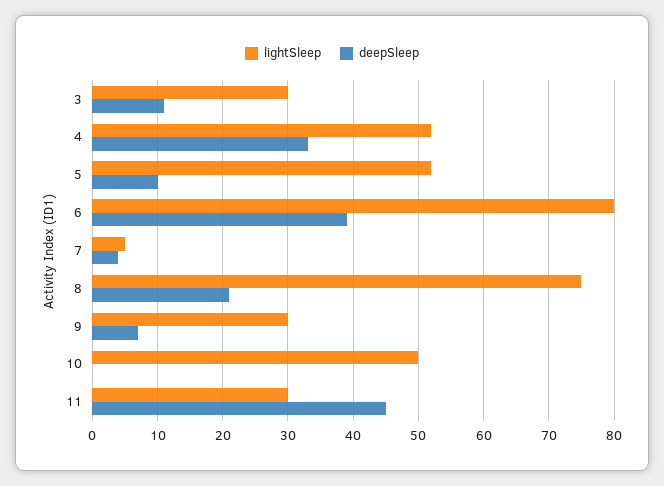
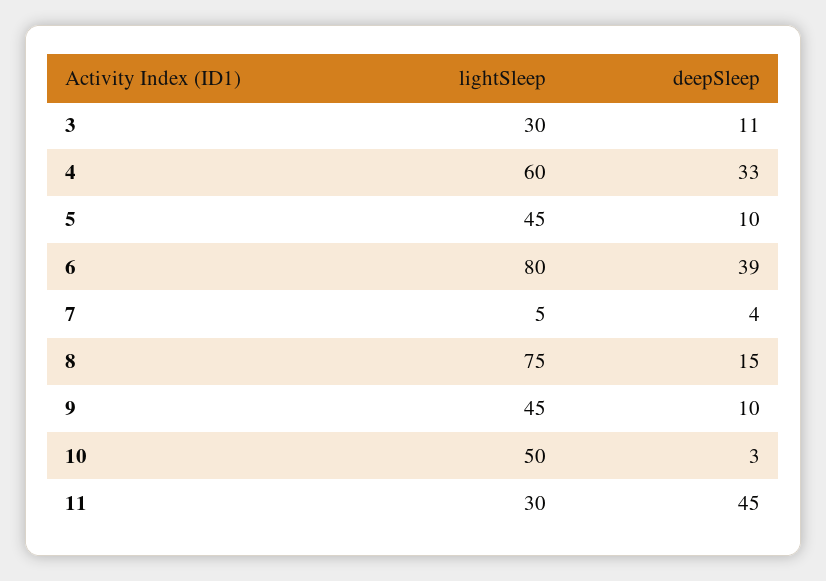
lightSleep, 4: 52 -> 60
lightSleep, 5: 52 -> 45
deepSleep, 8: 21 -> 15
lightSleep, 9: 30 -> 45
deepSleep, 9: 7 -> 10
deepSleep, 10: 0 -> 3

